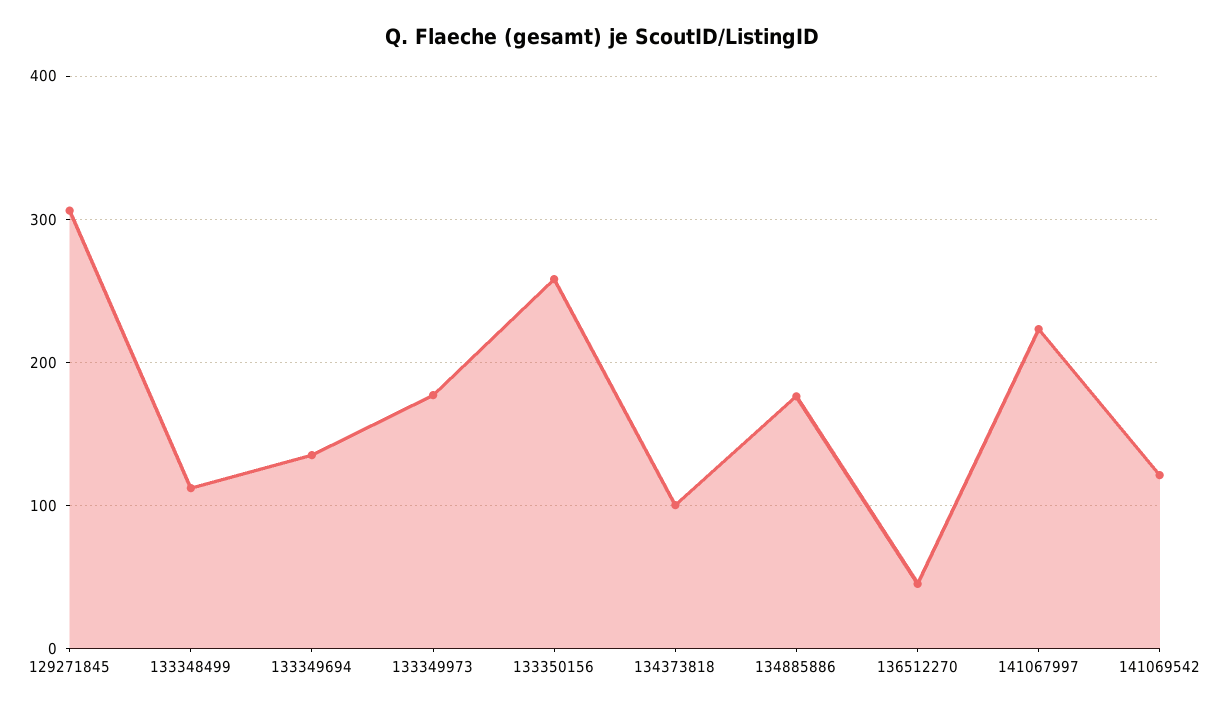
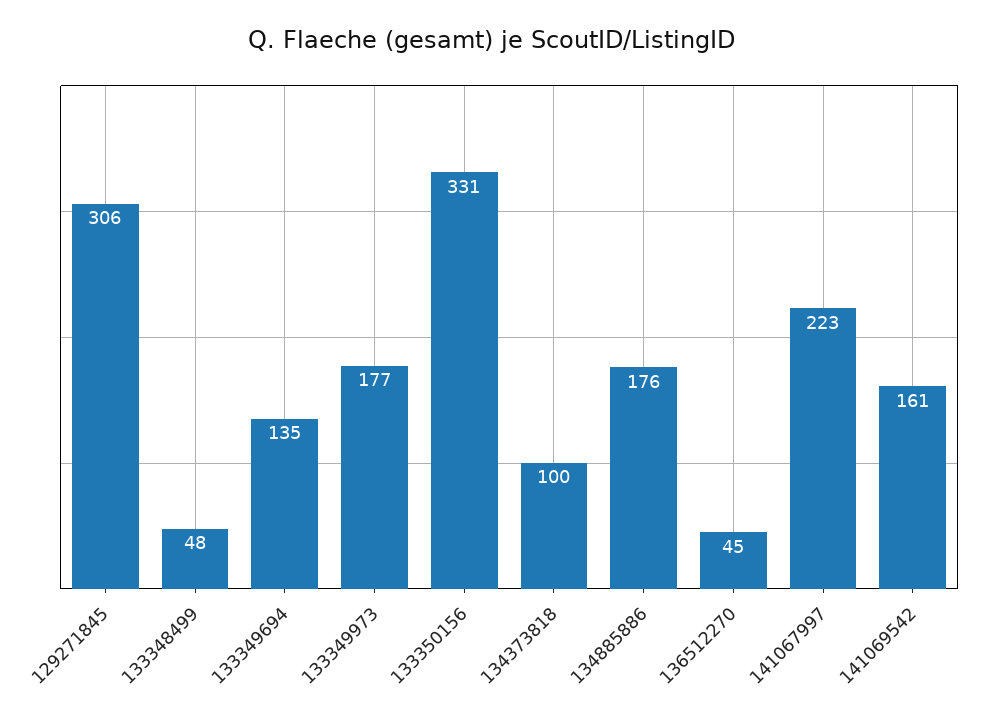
133348499: 110 -> 48
133350156: 260 -> 331
141069542: 120 -> 161

